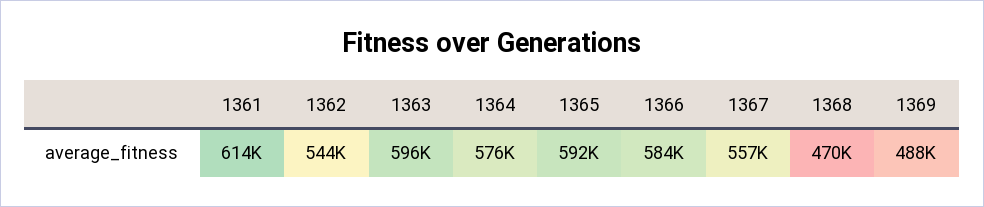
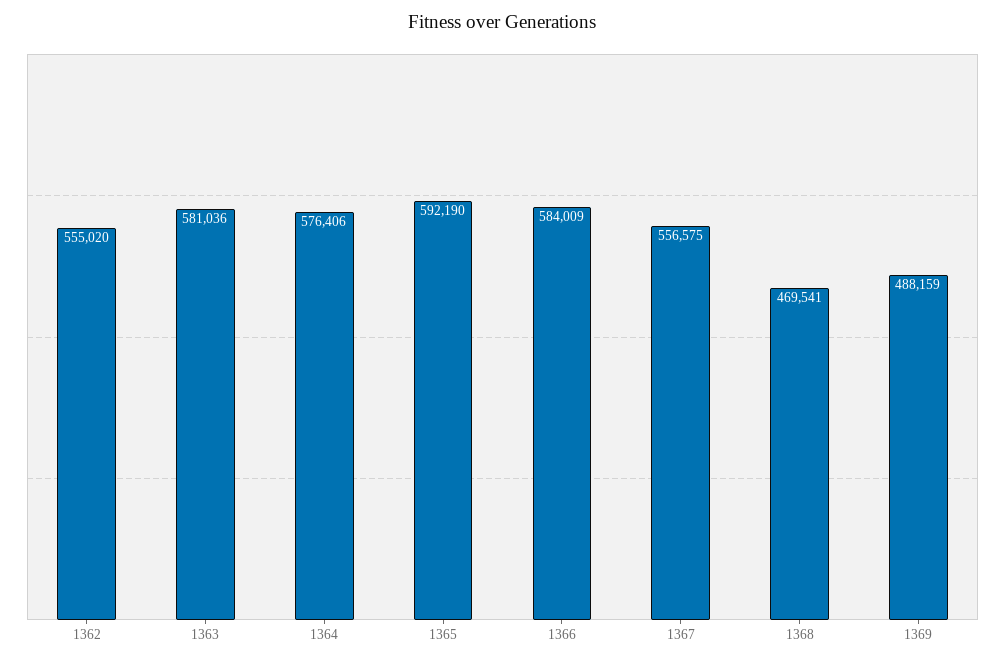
1361: 614000 -> none
1362: 544000 -> 555020
1363: 596000 -> 581036

